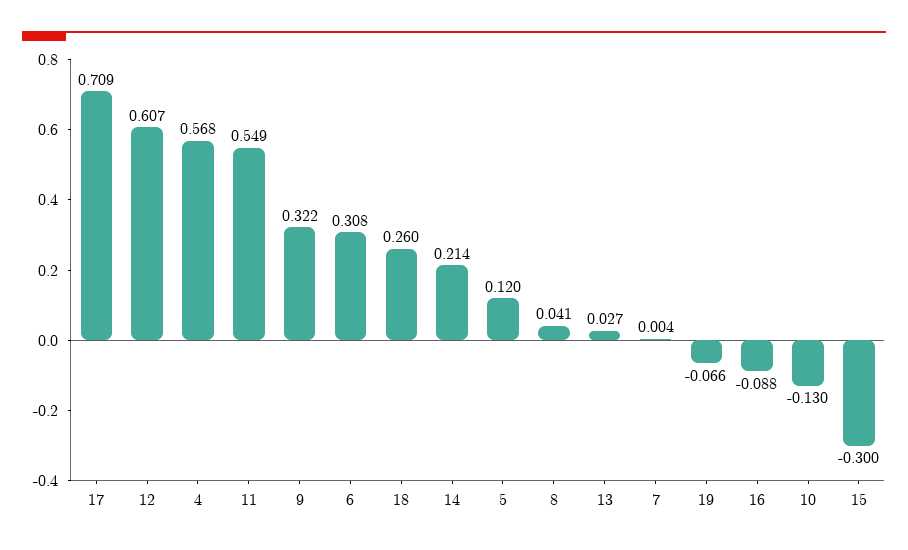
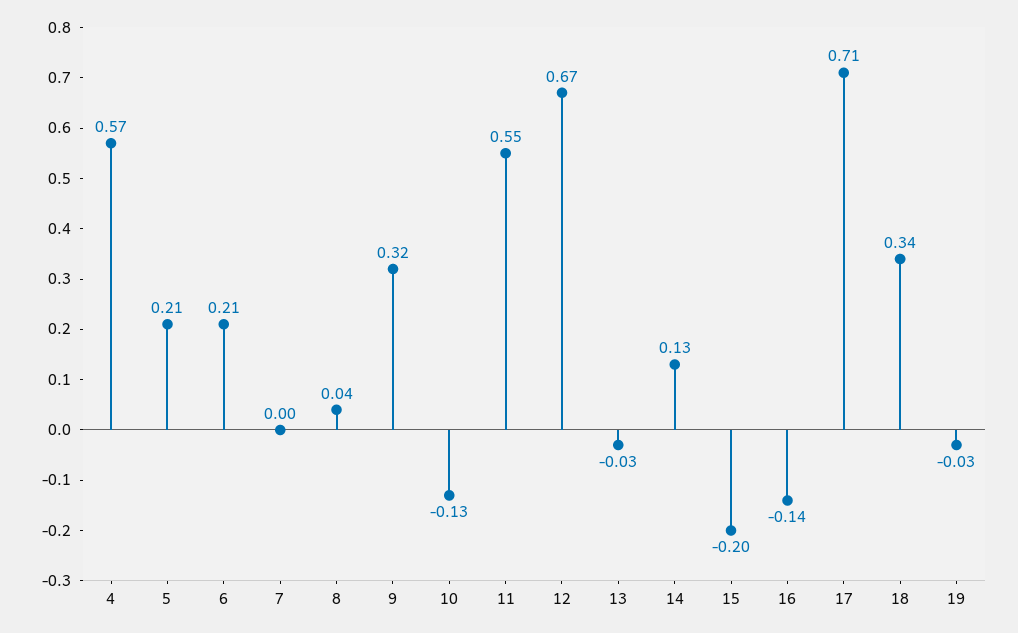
12: 0.607 -> 0.67
6: 0.308 -> 0.21
18: 0.26 -> 0.34
14: 0.214 -> 0.13
5: 0.12 -> 0.21
13: 0.027 -> -0.03
19: -0.066 -> -0.03
16: -0.088 -> -0.14
15: -0.3 -> -0.2

